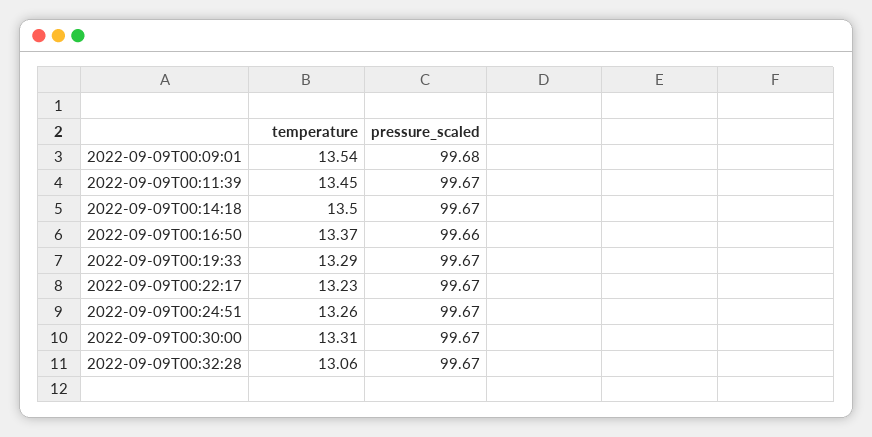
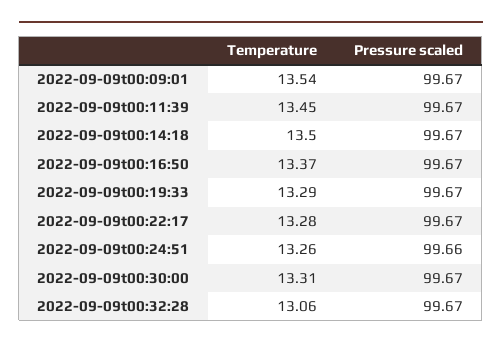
pressure_scaled, 2022-09-09T00:09:01: 99.68 -> 99.67
pressure_scaled, 2022-09-09T00:16:50: 99.66 -> 99.67
temperature, 2022-09-09T00:22:17: 13.23 -> 13.28
pressure_scaled, 2022-09-09T00:24:51: 99.67 -> 99.66

